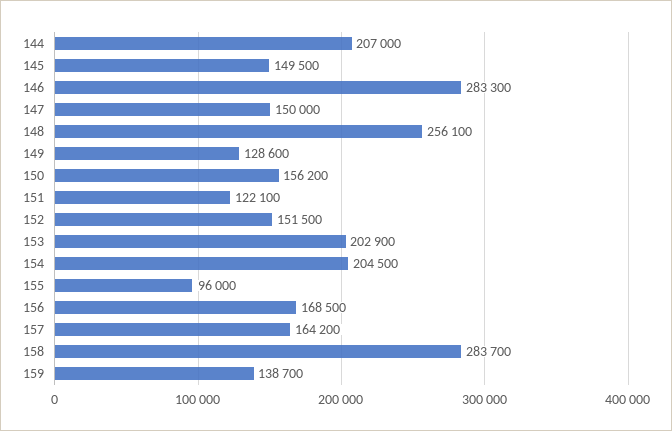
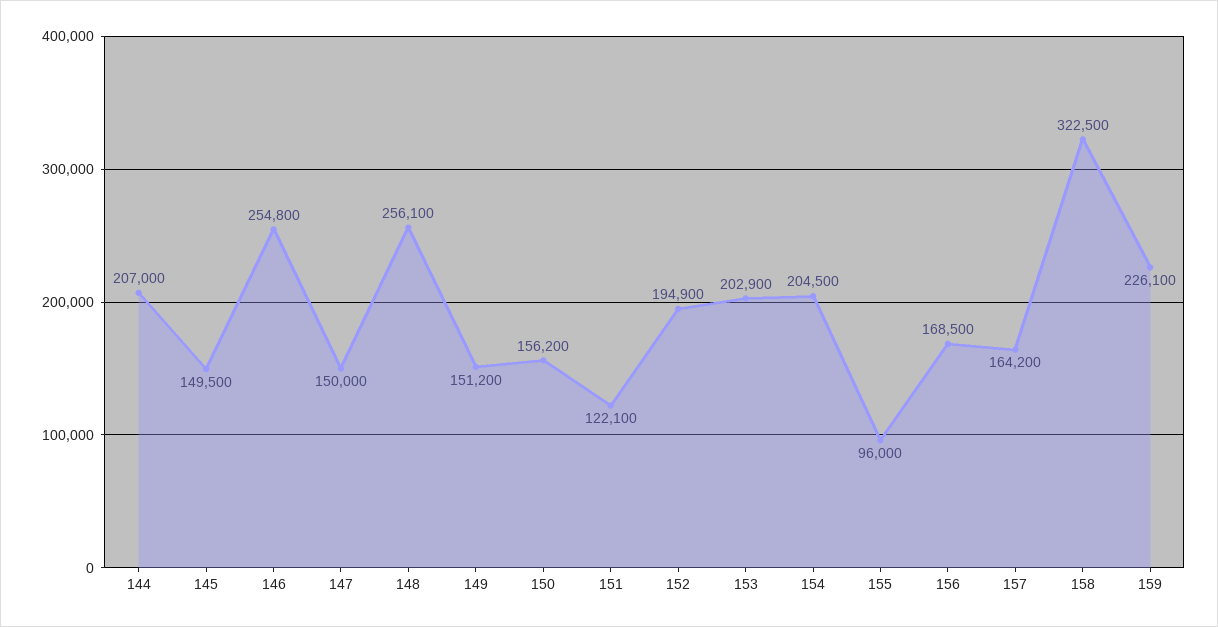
146: 283300 -> 254800
149: 128600 -> 151200
152: 151500 -> 194900
158: 283700 -> 322500
159: 138700 -> 226100

